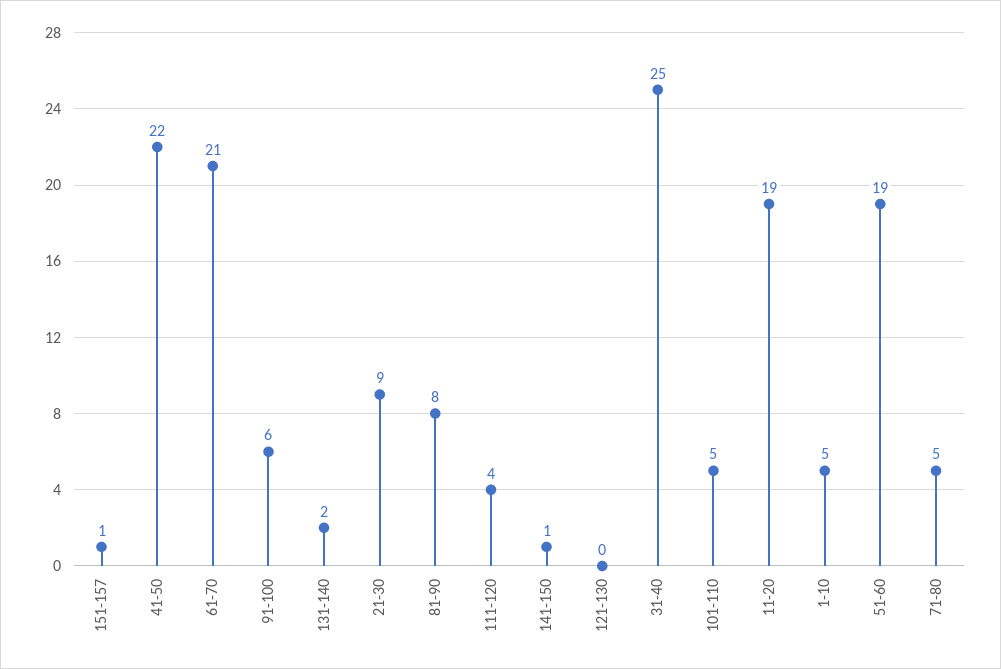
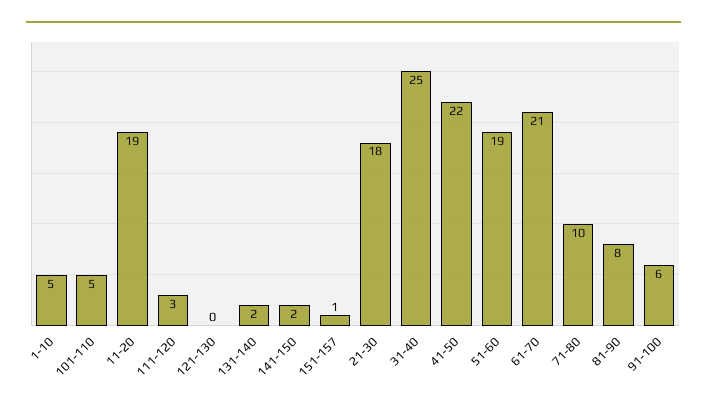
21-30: 9 -> 18
111-120: 4 -> 3
141-150: 1 -> 2
71-80: 5 -> 10

